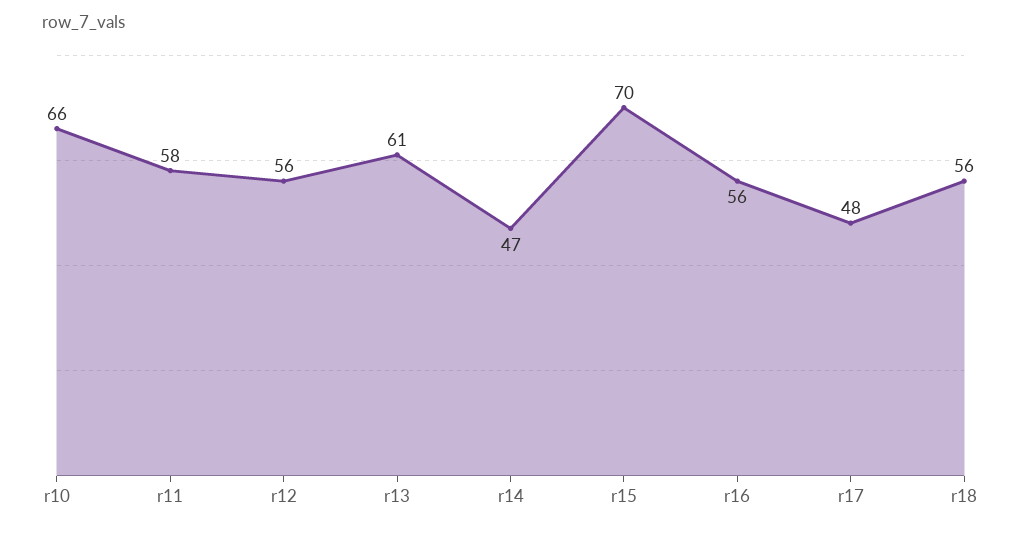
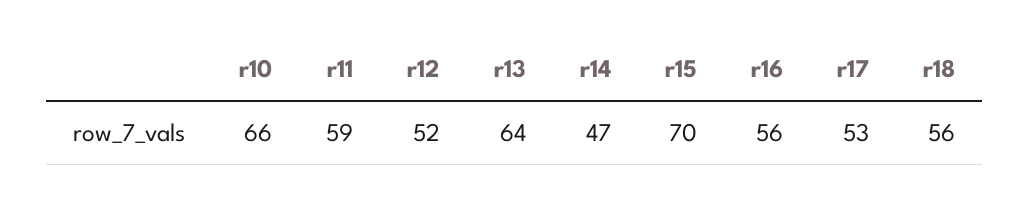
r11: 58 -> 59
r12: 56 -> 52
r13: 61 -> 64
r17: 48 -> 53

